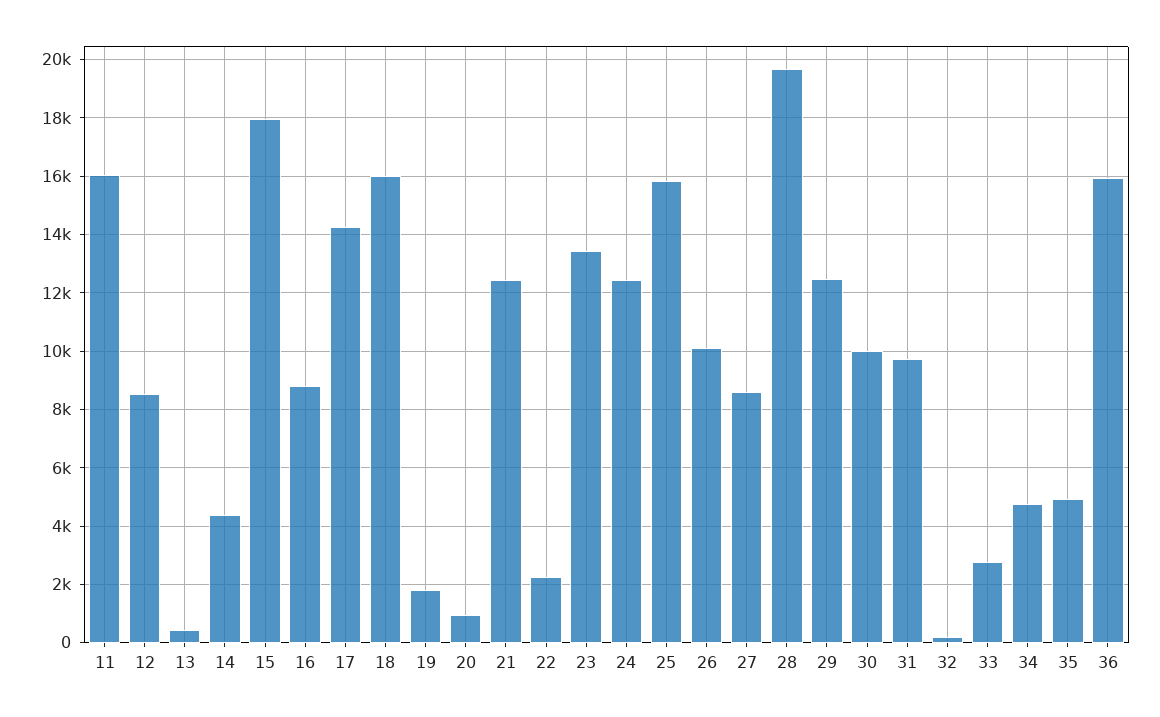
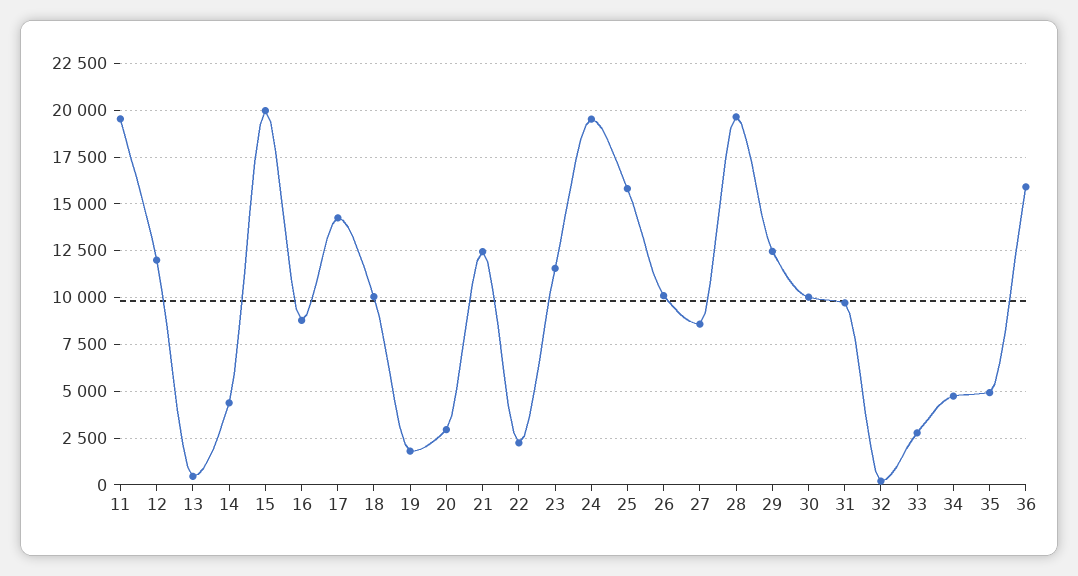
11: 16000 -> 19500
12: 8500 -> 12000
15: 18000 -> 20000
18: 16000 -> 10000
20: 1000 -> 3000
23: 13500 -> 11500
24: 12500 -> 19500

